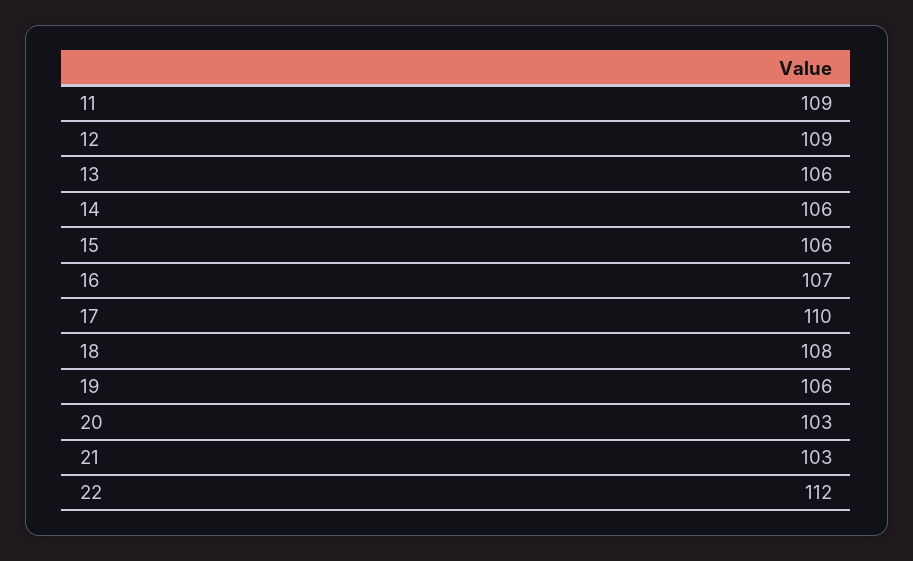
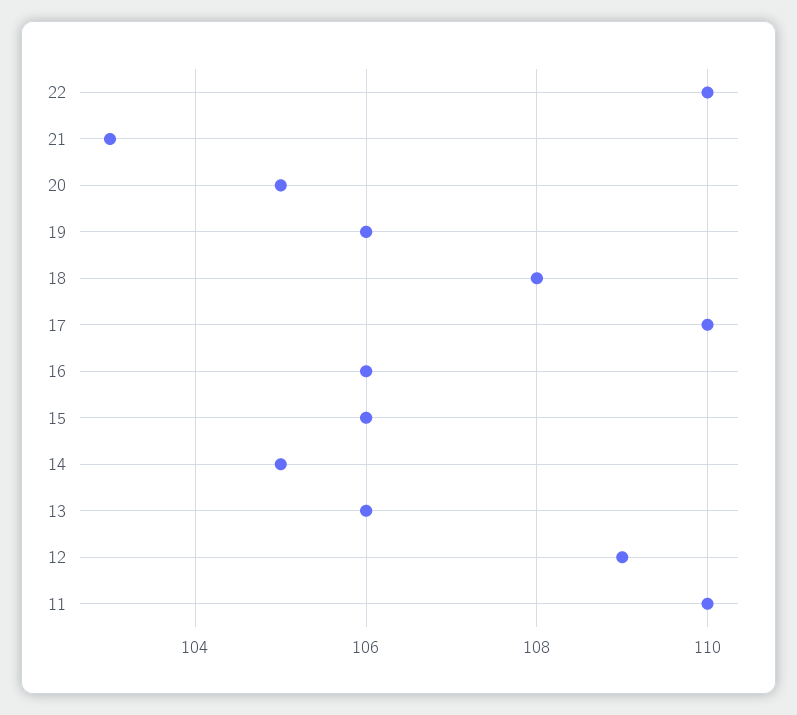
11: 109 -> 110
14: 106 -> 105
16: 107 -> 106
20: 103 -> 105
22: 112 -> 110

